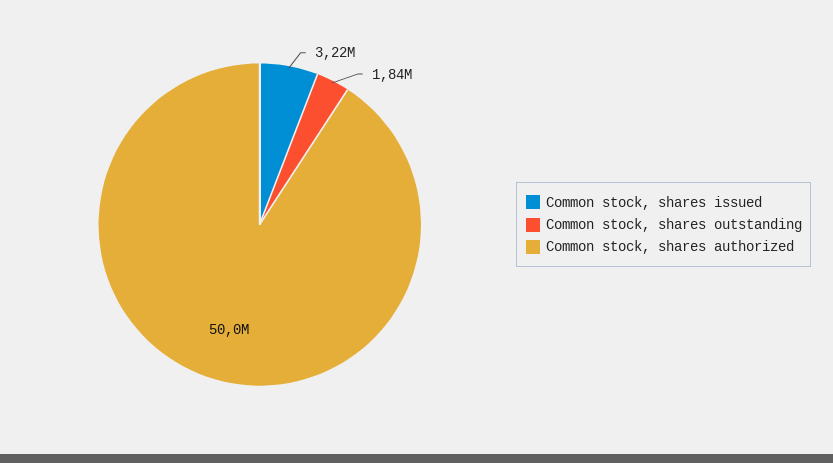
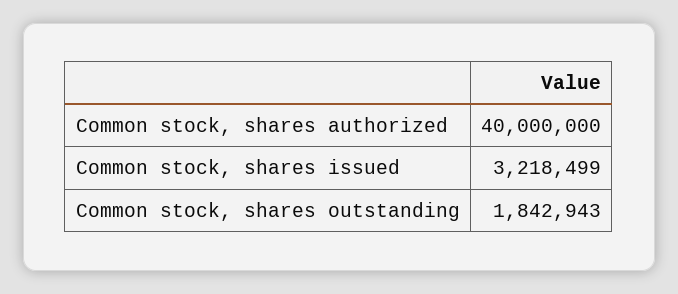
Common stock, shares authorized: 50000000 -> 40000000

